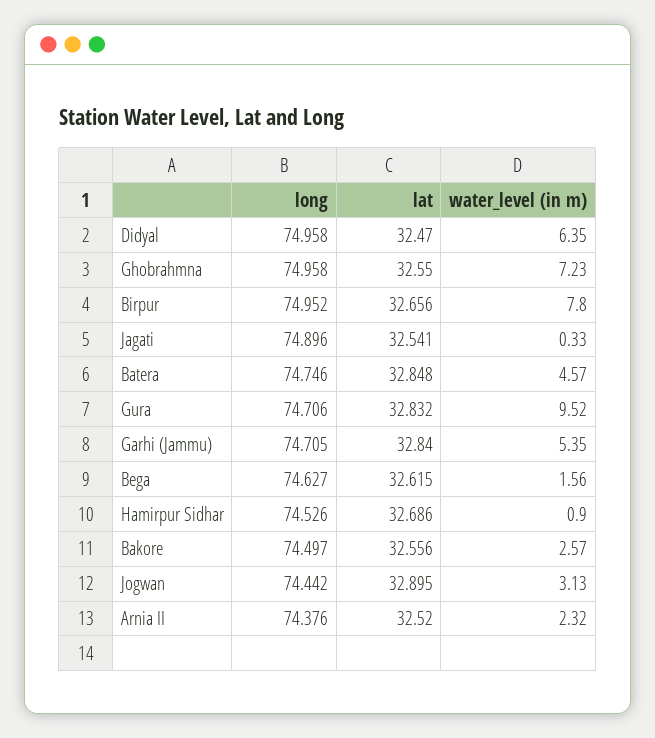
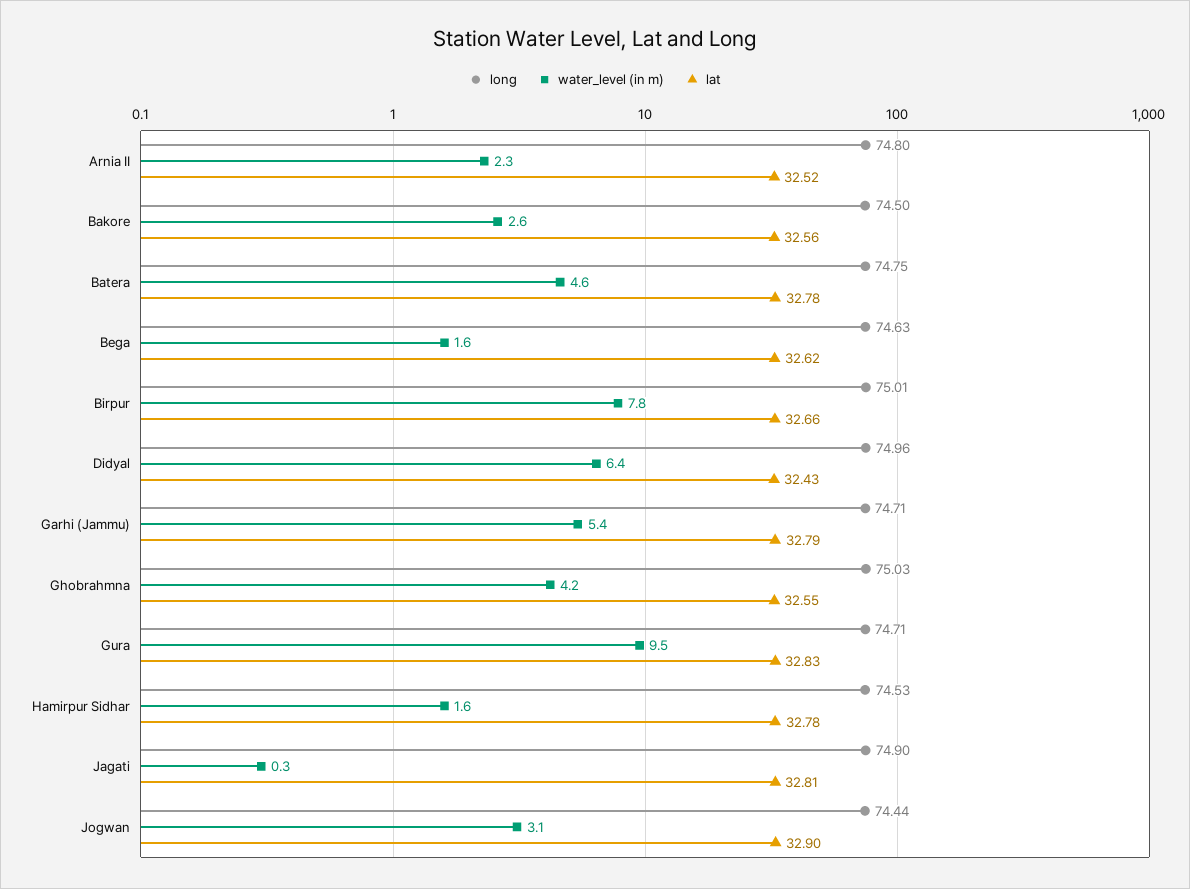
lat, Didyal: 32.47 -> 32.43
long, Ghobrahmna: 74.958 -> 75.03
water_level (in m), Ghobrahmna: 7.23 -> 4.2
long, Birpur: 74.952 -> 75.01
lat, Jagati: 32.541 -> 32.81
lat, Batera: 32.848 -> 32.78
lat, Garhi (Jammu): 32.84 -> 32.79
lat, Hamirpur Sidhar: 32.686 -> 32.78
water_level (in m), Hamirpur Sidhar: 0.9 -> 1.6
long, Arnia II: 74.376 -> 74.8

